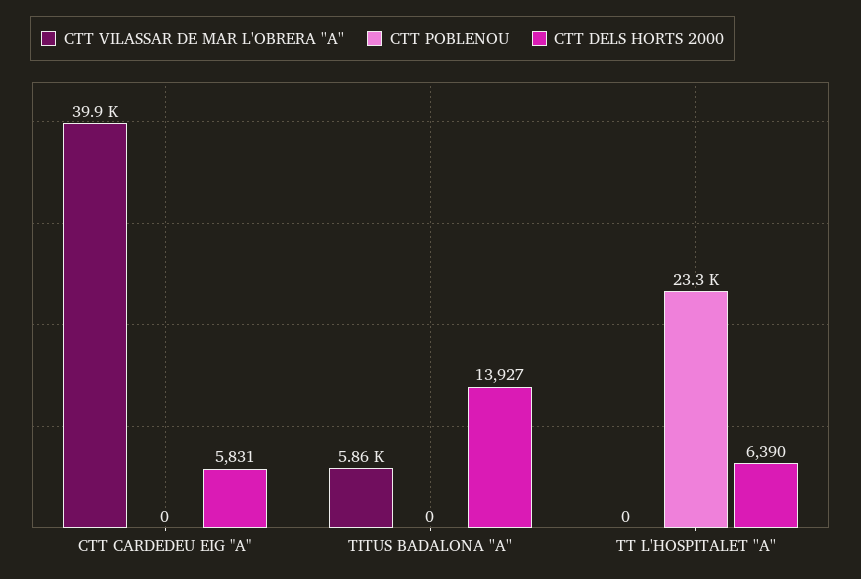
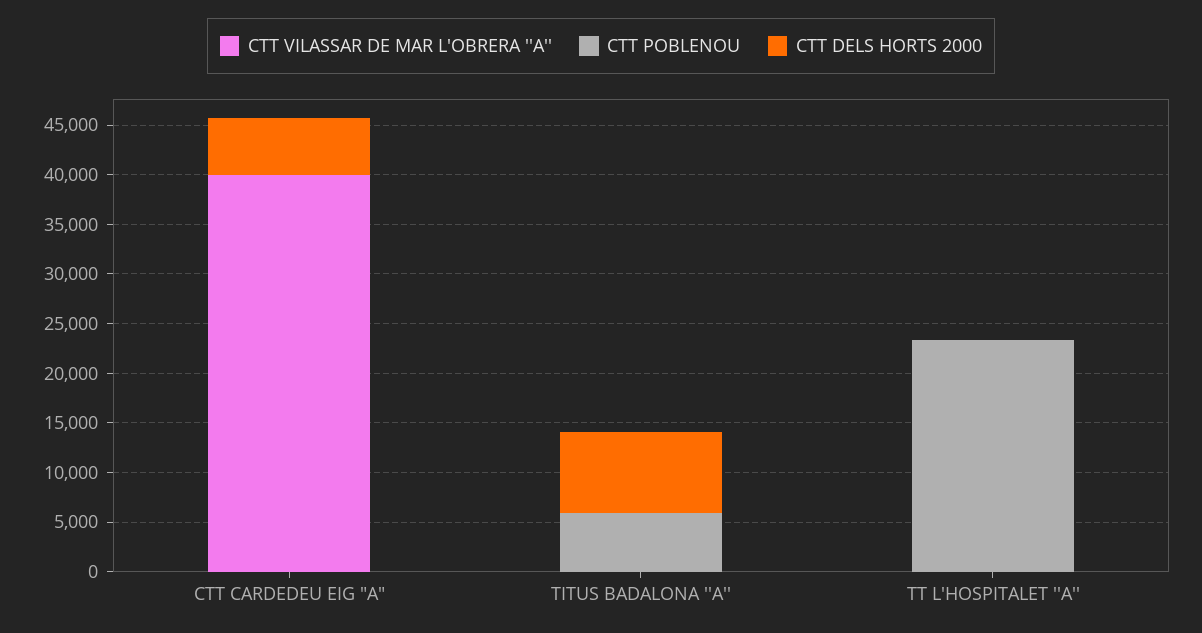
CTT VILASSAR DE MAR L'OBRERA ''A'', TITUS BADALONA ''A'': 5860 -> 0
CTT POBLENOU, TITUS BADALONA ''A'': 0 -> 6000
CTT DELS HORTS 2000, TITUS BADALONA ''A'': 13927 -> 8000
CTT DELS HORTS 2000, TT L'HOSPITALET ''A'': 6390 -> 0

